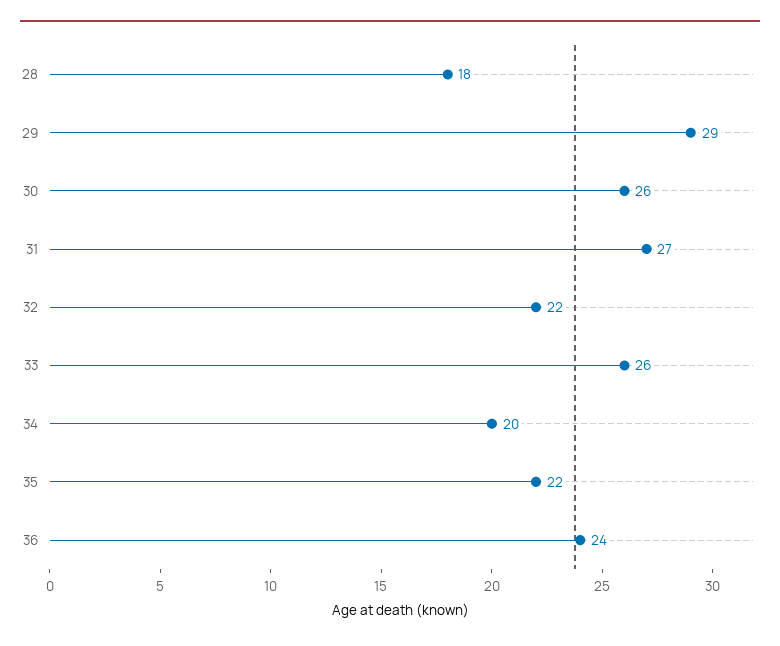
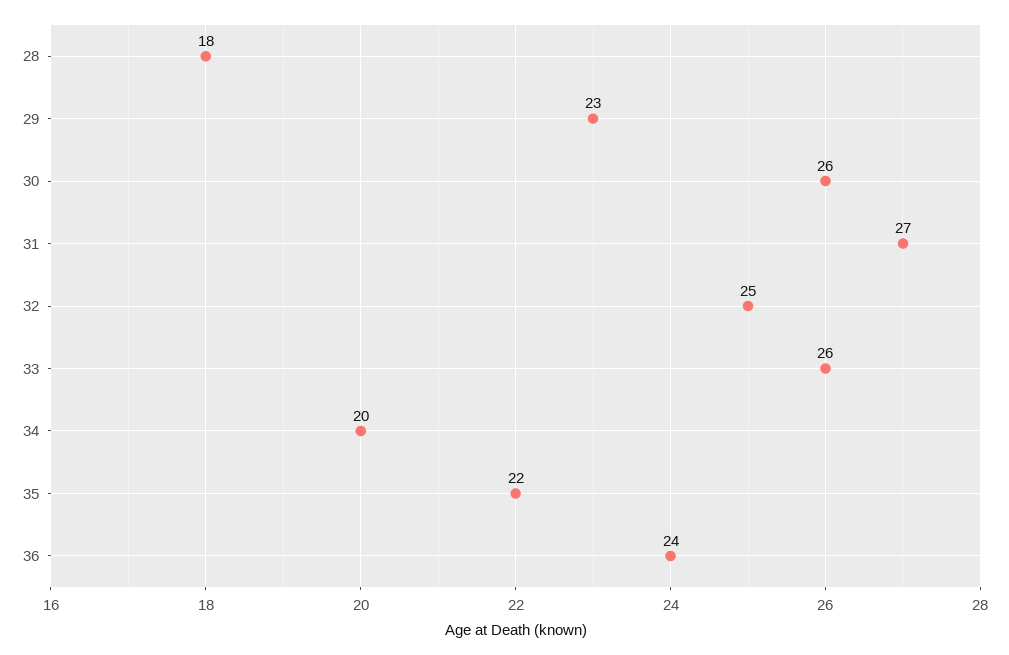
29: 29 -> 23
32: 22 -> 25

